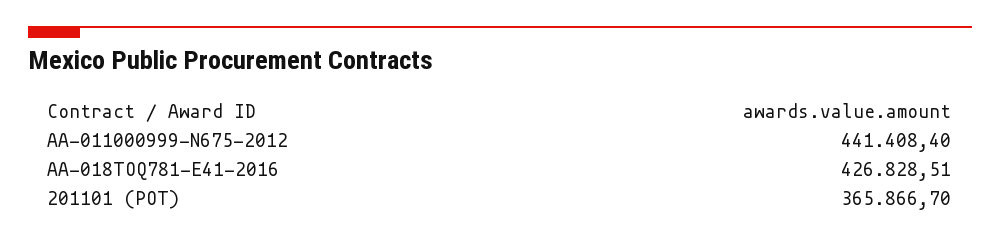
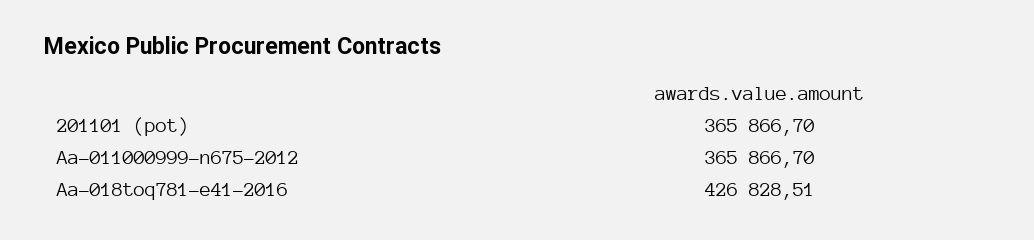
AA-011000999-N675-2012: 441408.4 -> 365866.7

